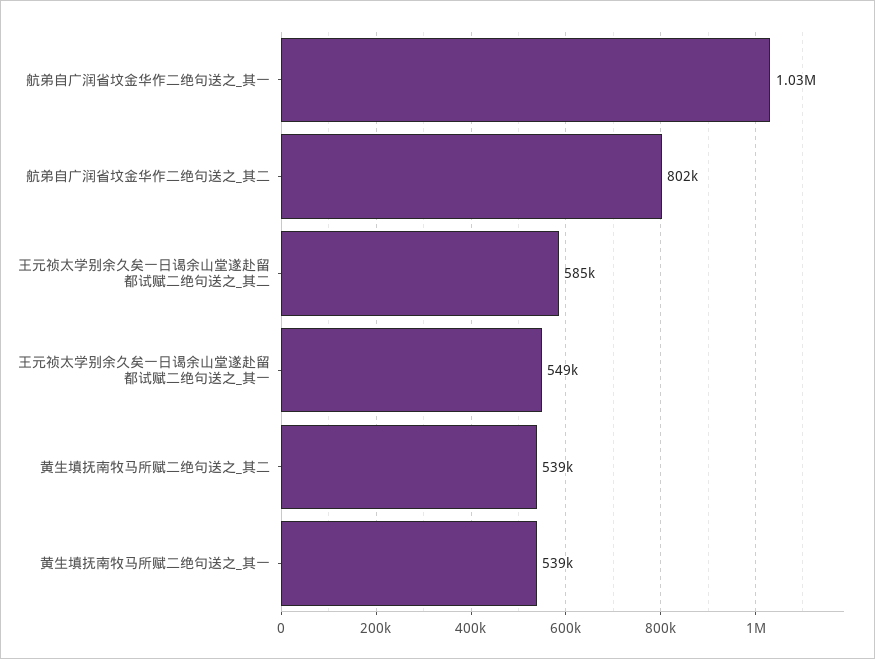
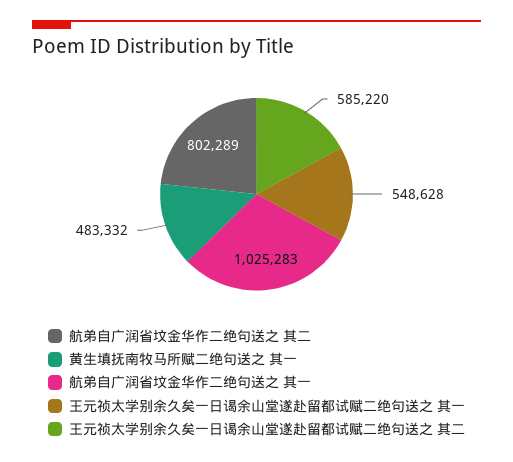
黄生填抚南牧马所赋二绝句送之_其二: 539000 -> none
黄生填抚南牧马所赋二绝句送之_其一: 539000 -> 483332

